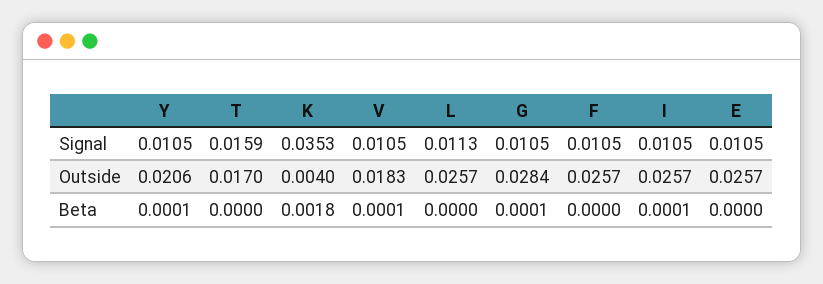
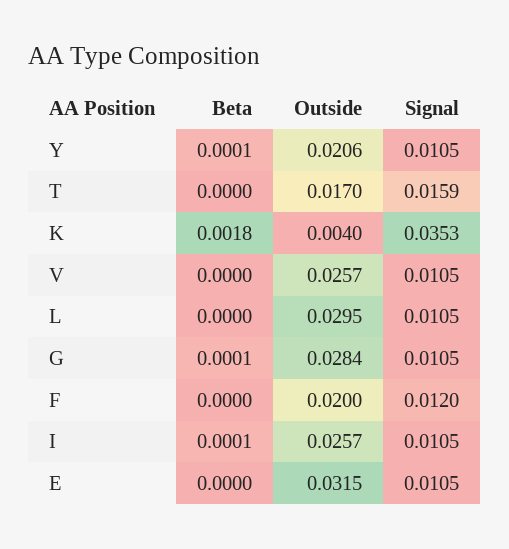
L, Signal: 0.0113 -> 0.0105
F, Signal: 0.0105 -> 0.012
V, Outside: 0.0183 -> 0.0257
L, Outside: 0.0257 -> 0.0295
F, Outside: 0.0257 -> 0.02
E, Outside: 0.0257 -> 0.0315
V, Beta: 0.0001 -> 0

